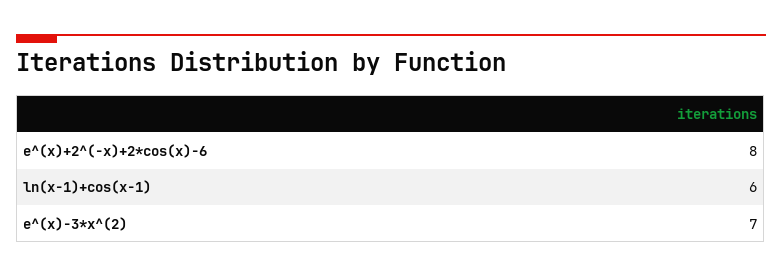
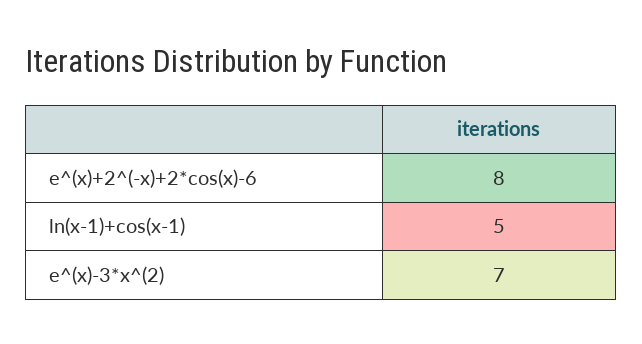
ln(x-1)+cos(x-1): 6 -> 5

